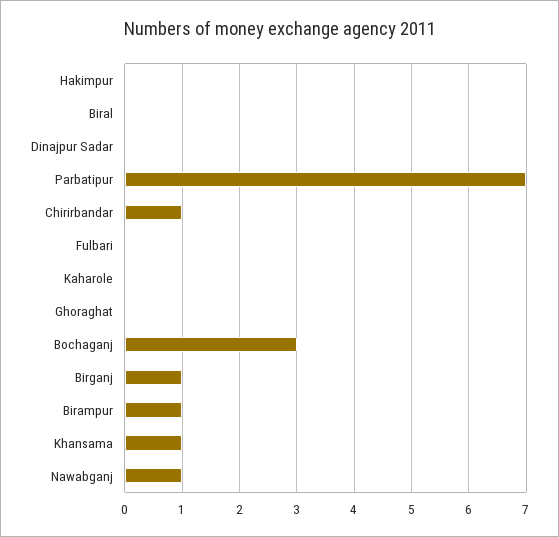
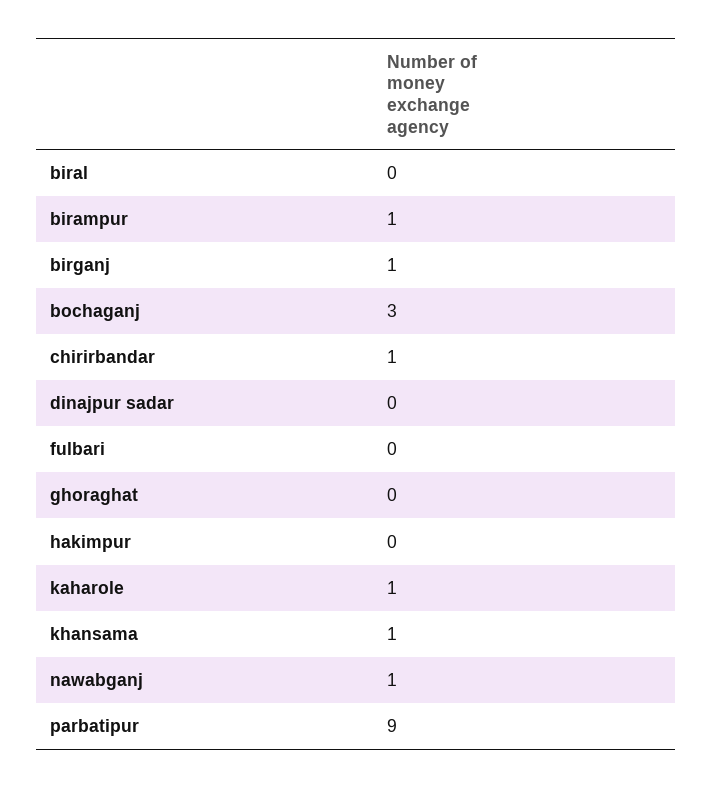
Parbatipur: 7 -> 9
Kaharole: 0 -> 1

